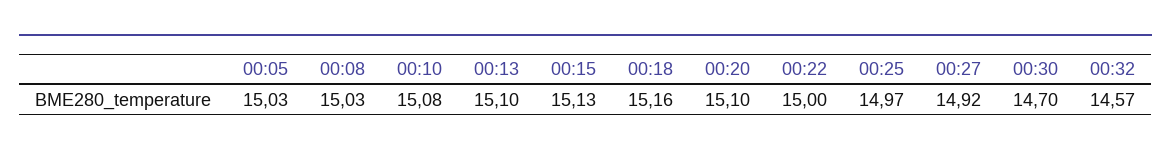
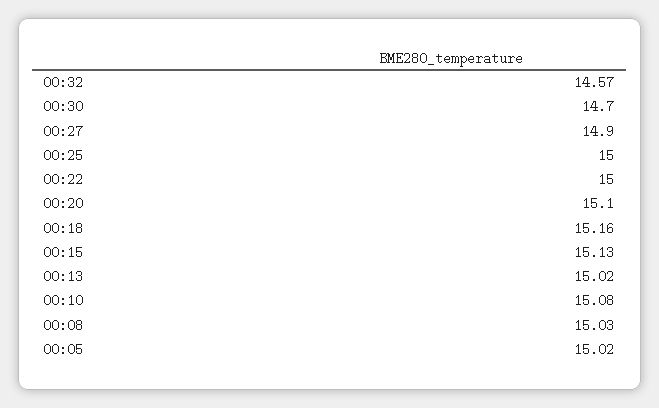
00:05: 15.03 -> 15.02
00:13: 15.1 -> 15.02
00:25: 14.97 -> 15
00:27: 14.92 -> 14.9

